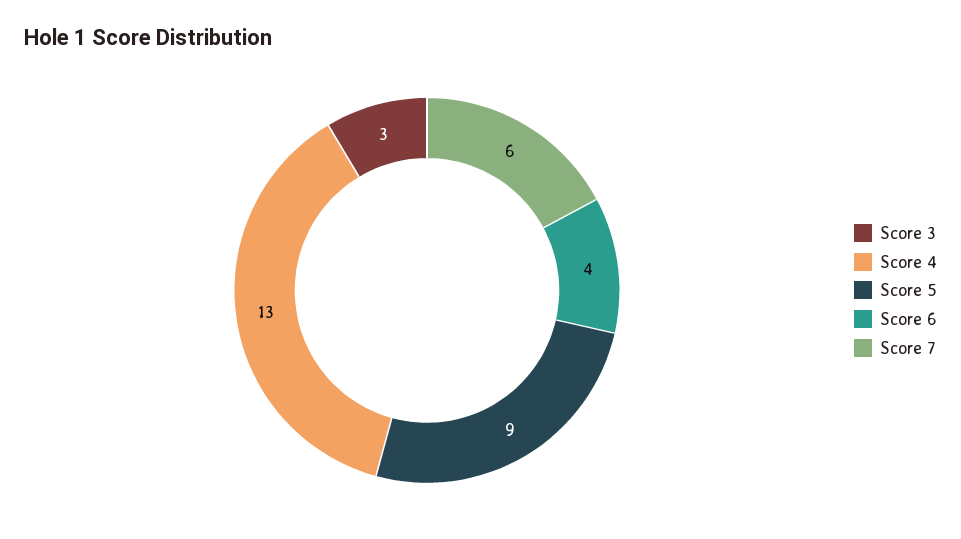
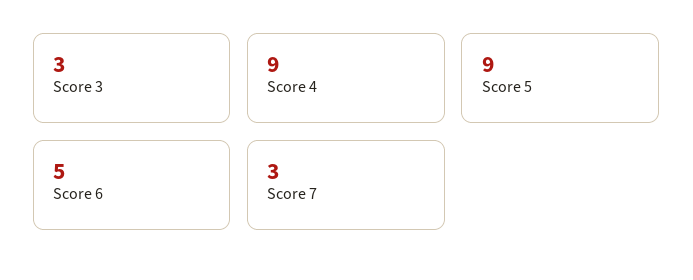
Score 4: 13 -> 9
Score 6: 4 -> 5
Score 7: 6 -> 3

